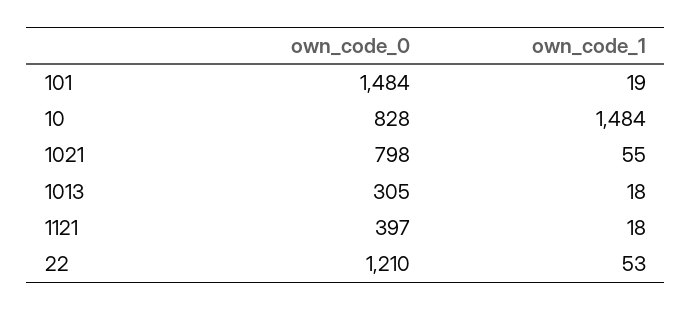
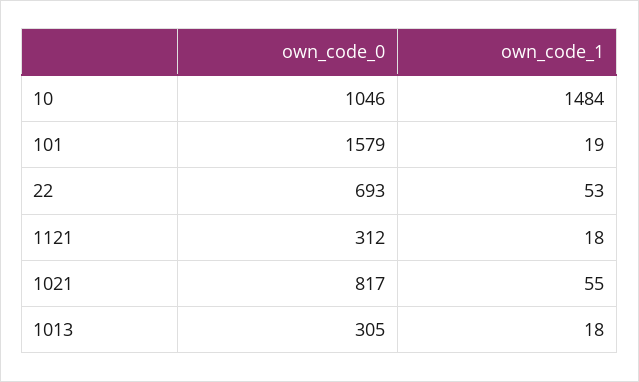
own_code_0, 101: 1484 -> 1579
own_code_0, 10: 828 -> 1046
own_code_0, 1021: 798 -> 817
own_code_0, 1121: 397 -> 312
own_code_0, 22: 1210 -> 693

